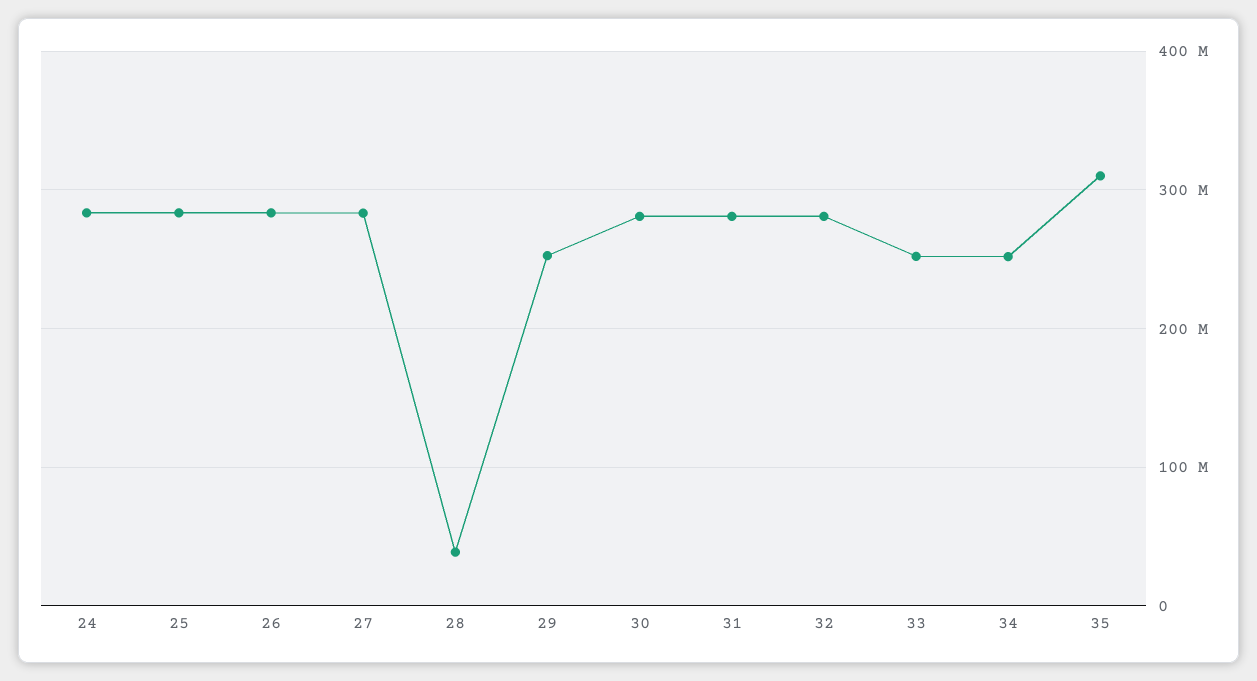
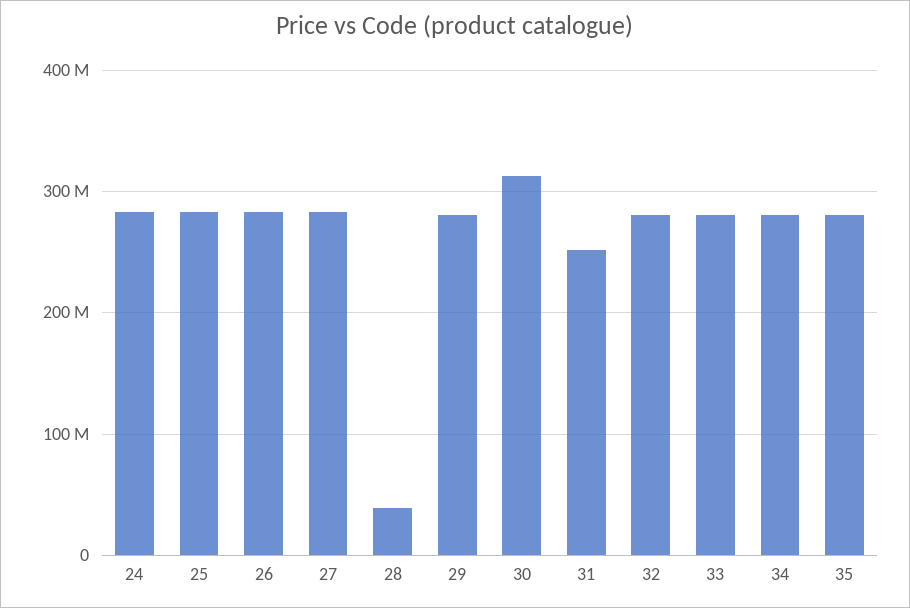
29: 250000000 -> 280000000
30: 280000000 -> 310000000
31: 280000000 -> 250000000
33: 250000000 -> 280000000
34: 250000000 -> 280000000
35: 310000000 -> 280000000

